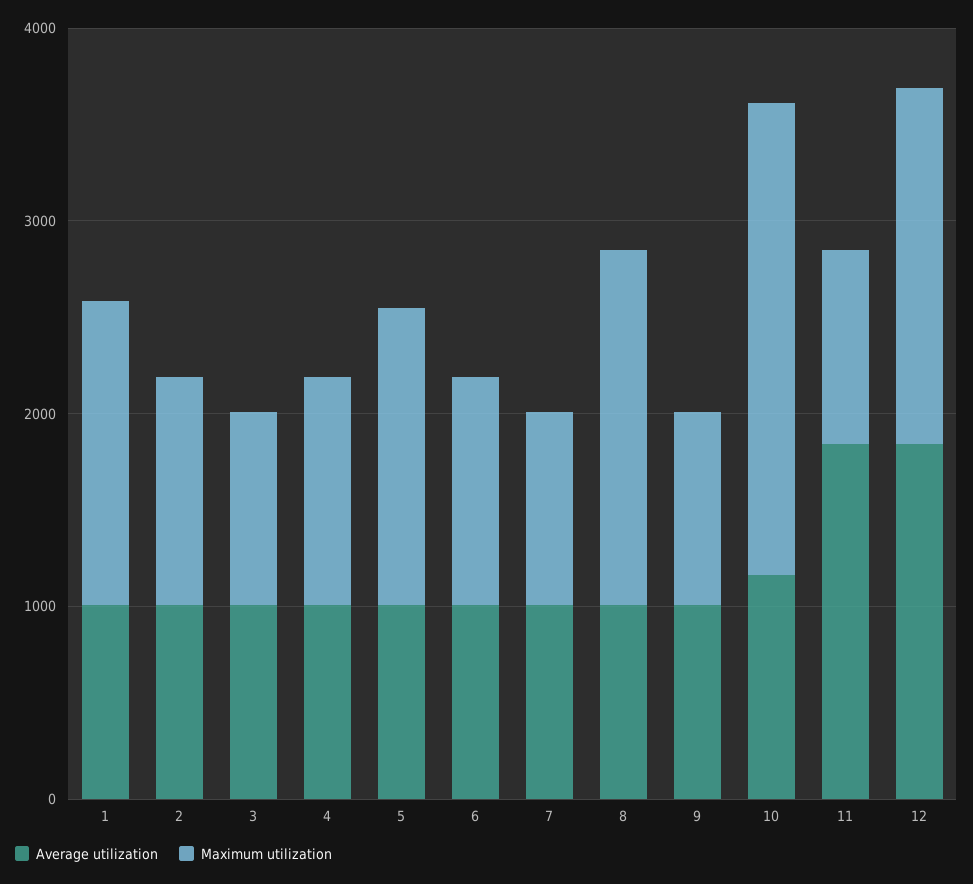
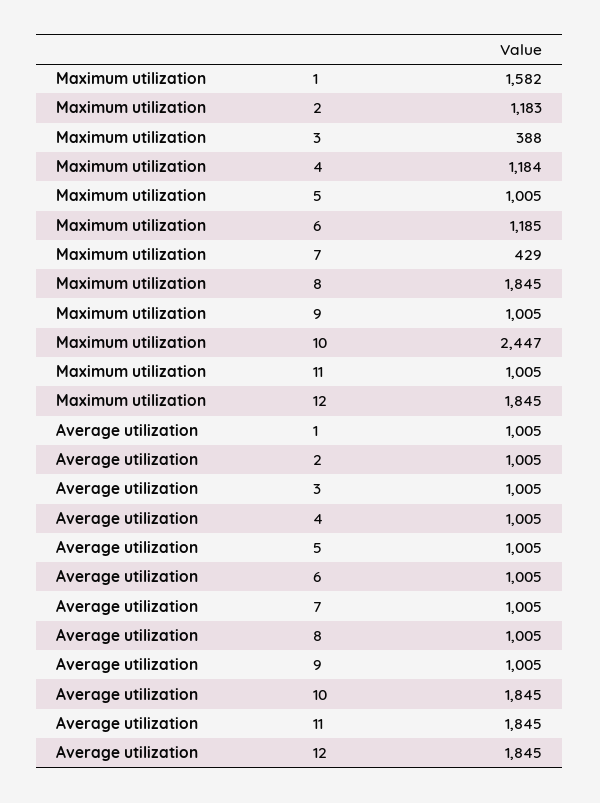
Maximum utilization, 3: 1000 -> 388
Maximum utilization, 5: 1600 -> 1005
Maximum utilization, 7: 1000 -> 429
Average utilization, 10: 1200 -> 1845

